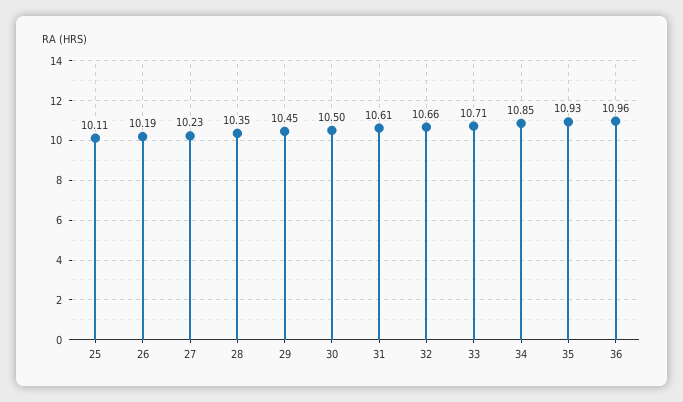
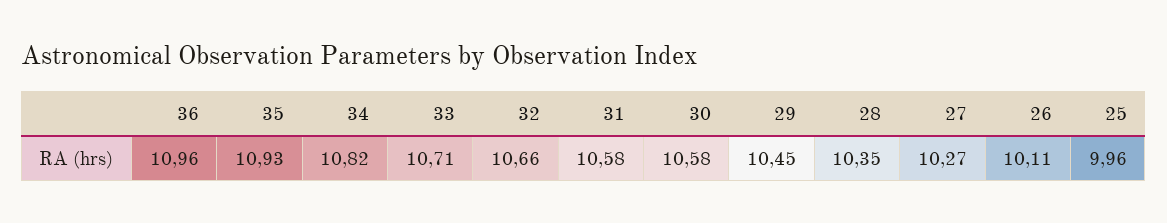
25: 10.11 -> 9.96
26: 10.19 -> 10.11
27: 10.23 -> 10.27
30: 10.5 -> 10.58
31: 10.61 -> 10.58
34: 10.85 -> 10.82

